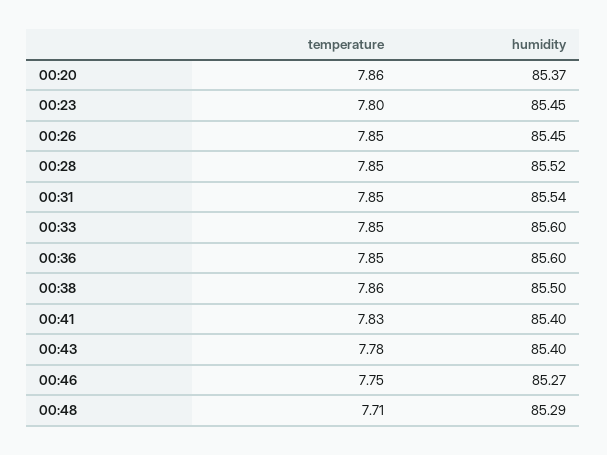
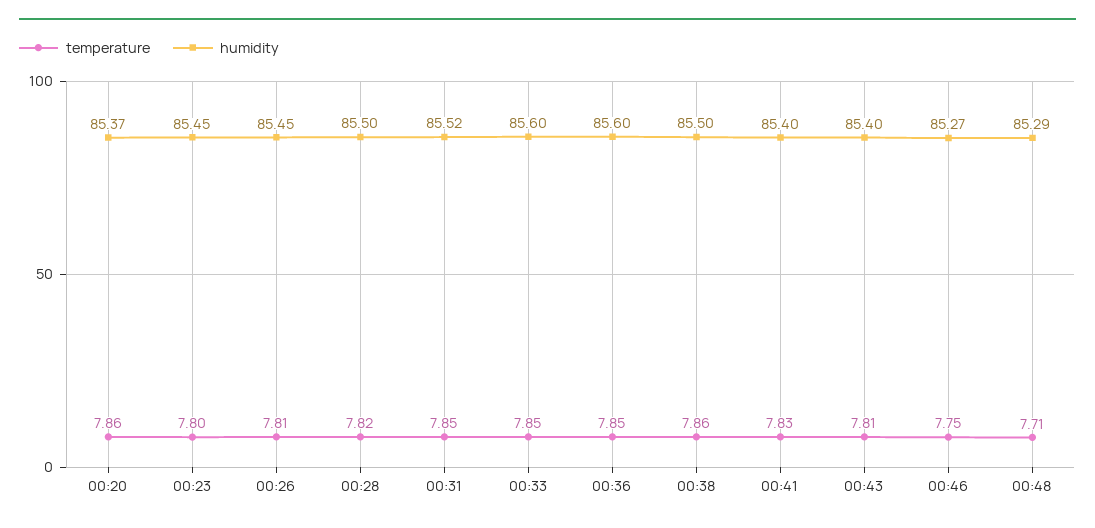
temperature, 00:26: 7.85 -> 7.81
temperature, 00:28: 7.85 -> 7.82
humidity, 00:28: 85.52 -> 85.5
humidity, 00:31: 85.54 -> 85.52
temperature, 00:43: 7.78 -> 7.81

